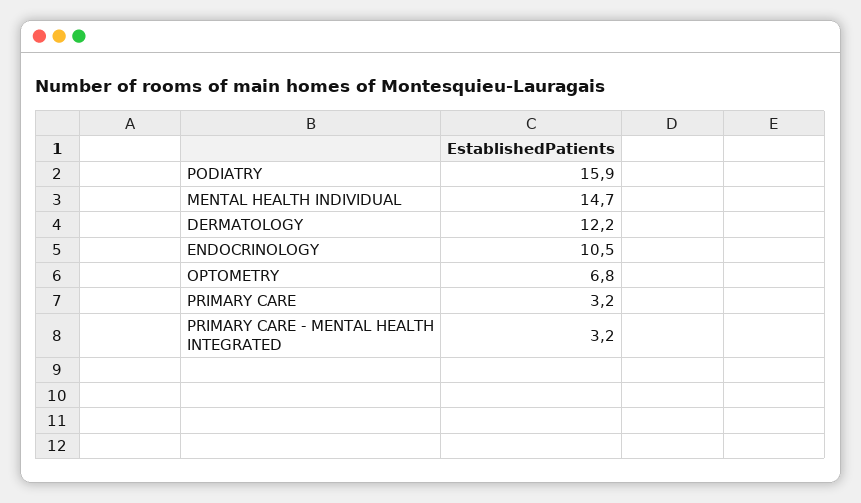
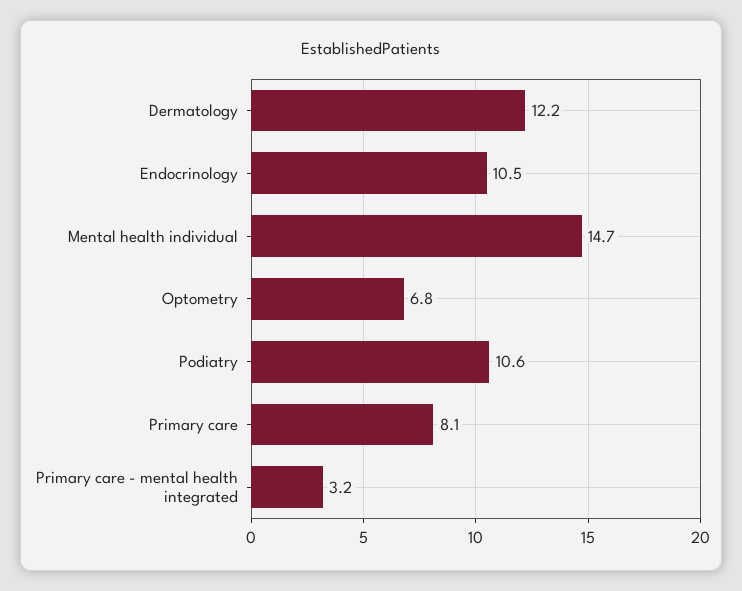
PODIATRY: 15.9 -> 10.6
PRIMARY CARE: 3.2 -> 8.1

